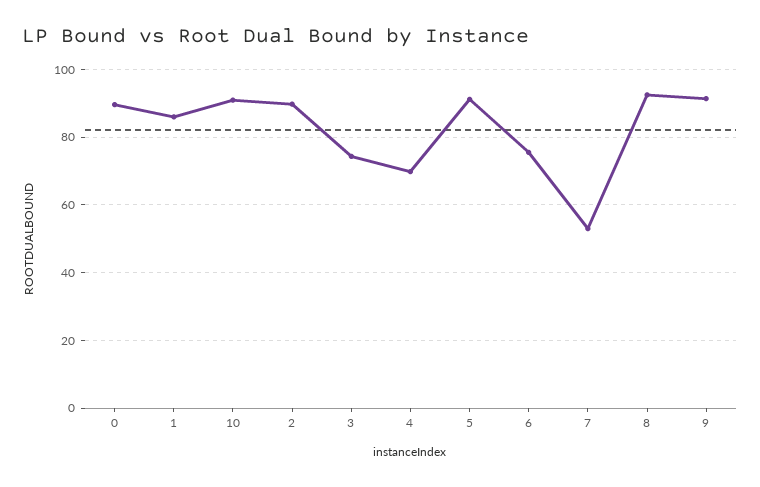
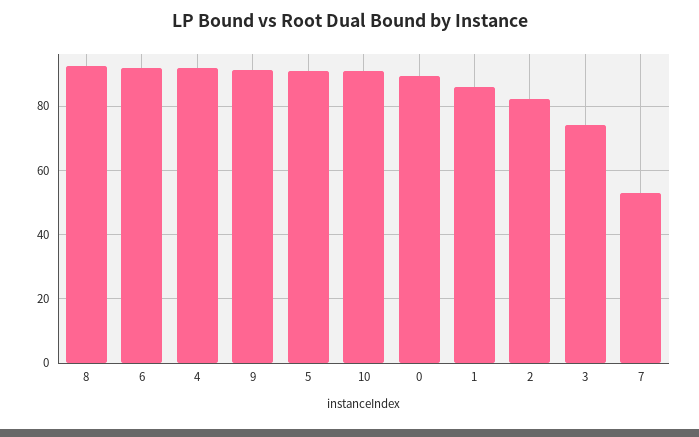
2: 90 -> 82
4: 70 -> 92
6: 76 -> 92

